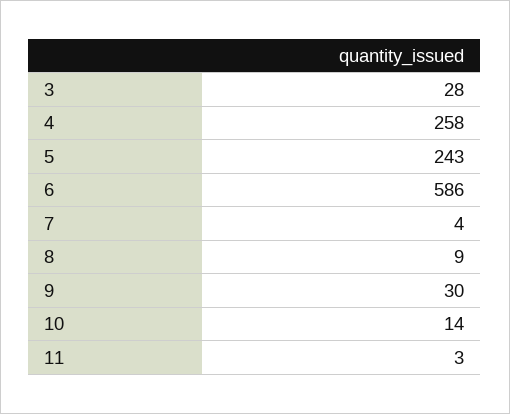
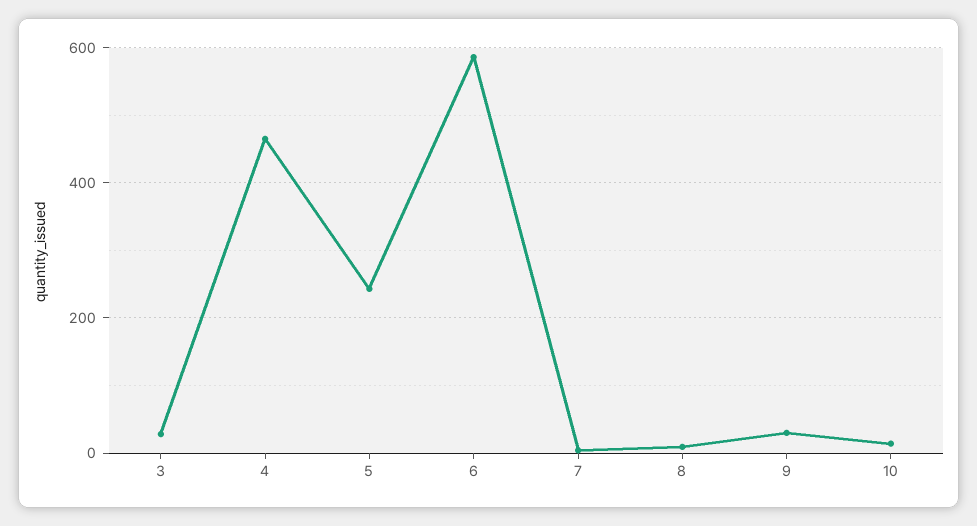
4: 258 -> 460
11: 3 -> none

